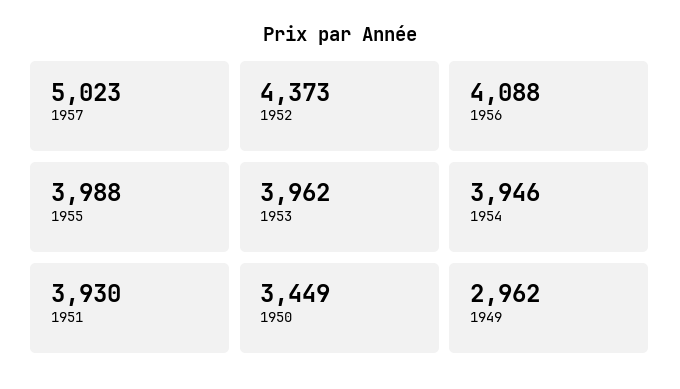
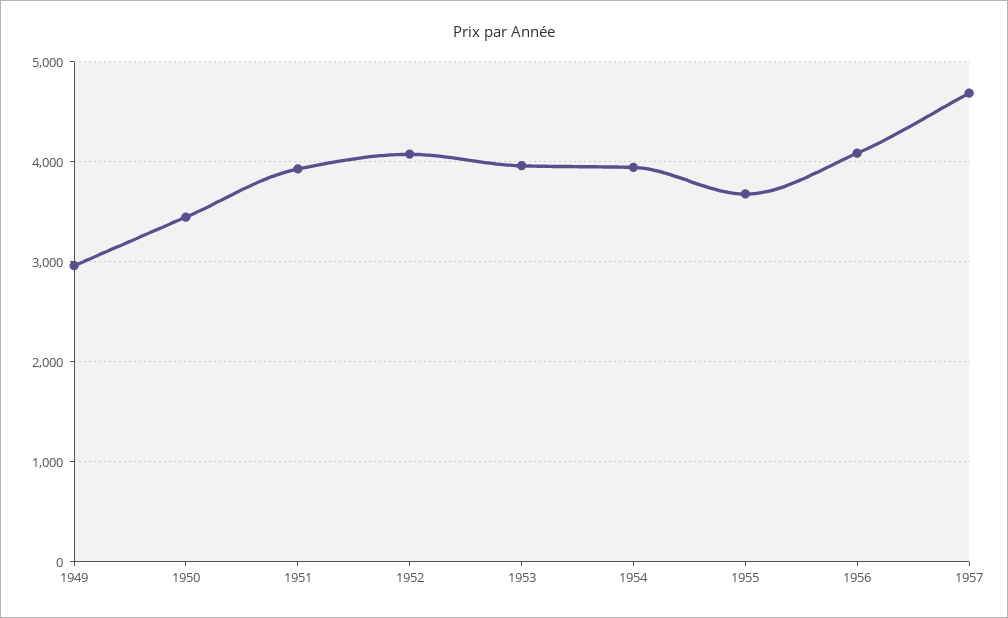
1957: 5023 -> 4700
1952: 4373 -> 4100
1955: 3988 -> 3700

